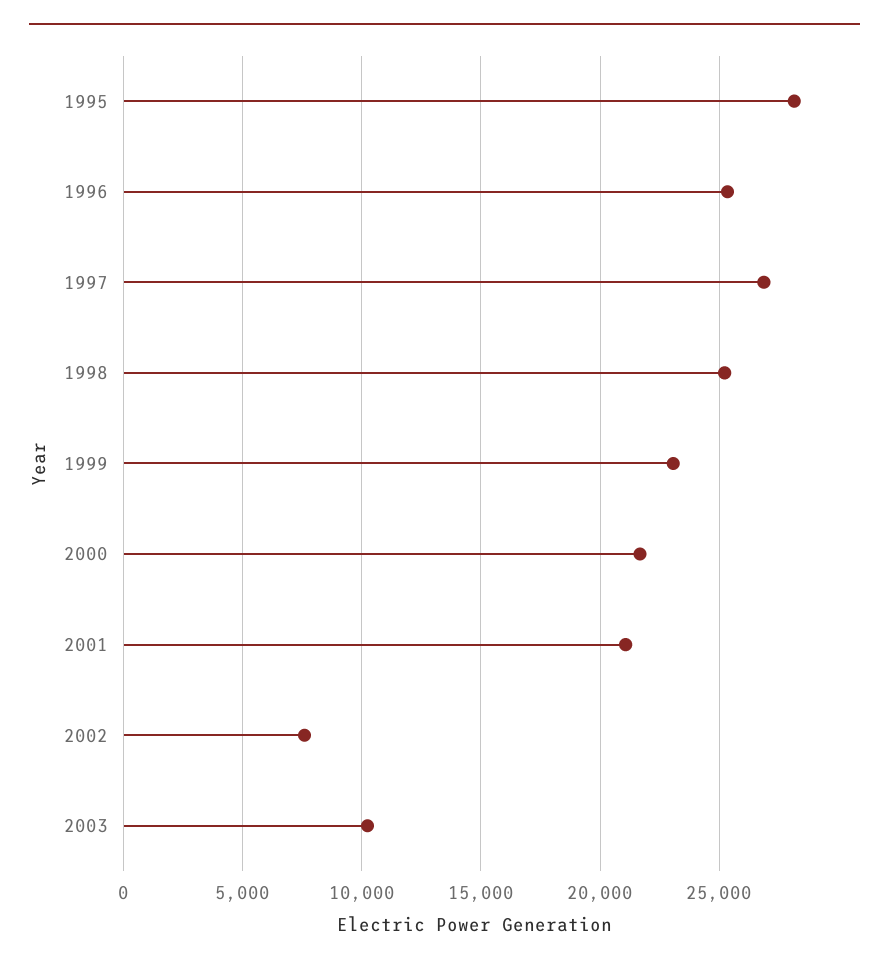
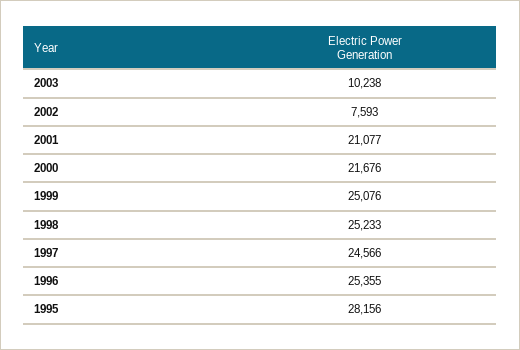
1997: 27000 -> 24566
1999: 23000 -> 25076

